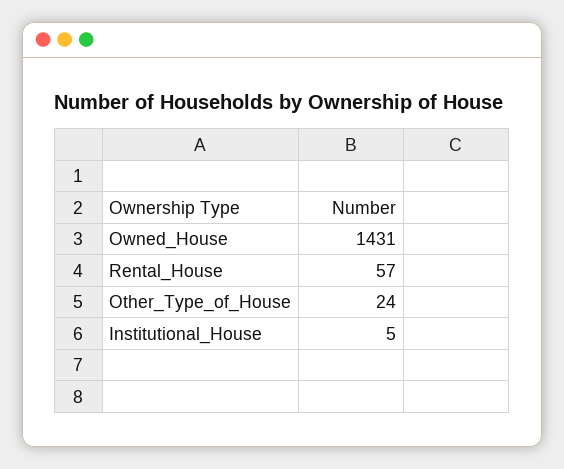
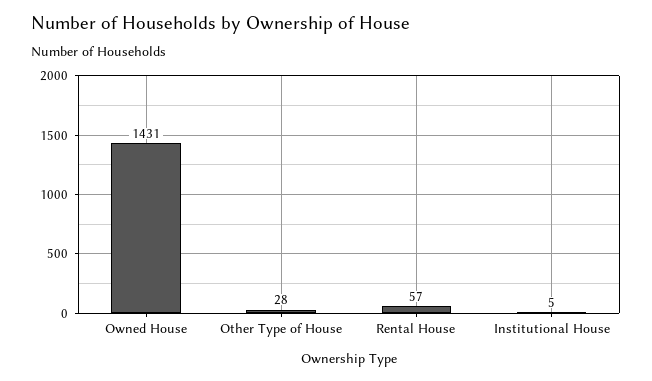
Other_Type_of_House: 24 -> 28

